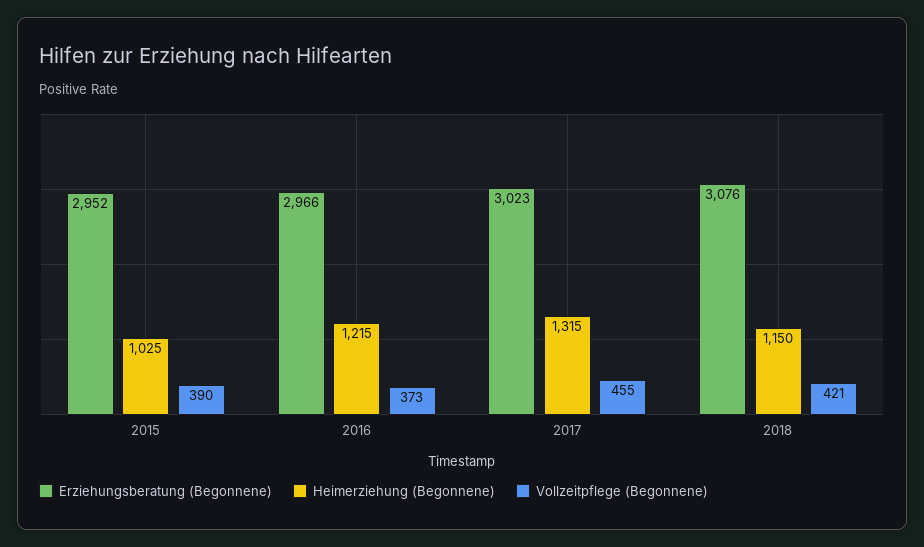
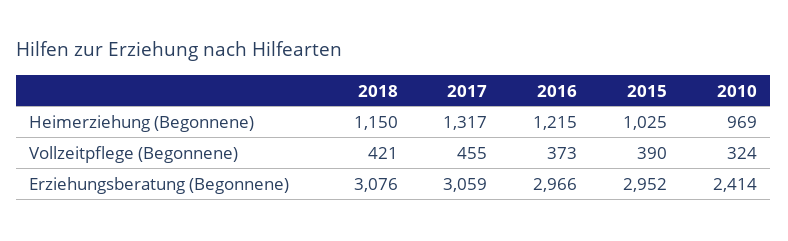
Erziehungsberatung (Begonnene), 2017: 3023 -> 3059
Heimerziehung (Begonnene), 2017: 1315 -> 1317
Heimerziehung (Begonnene), 2010: none -> 969
Vollzeitpflege (Begonnene), 2010: none -> 324
Erziehungsberatung (Begonnene), 2010: none -> 2414

